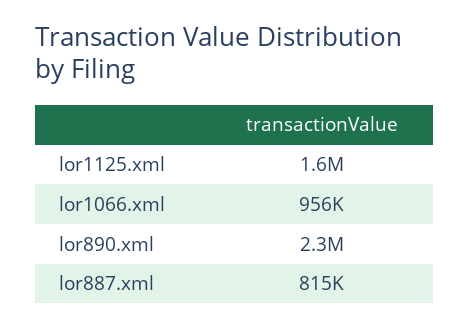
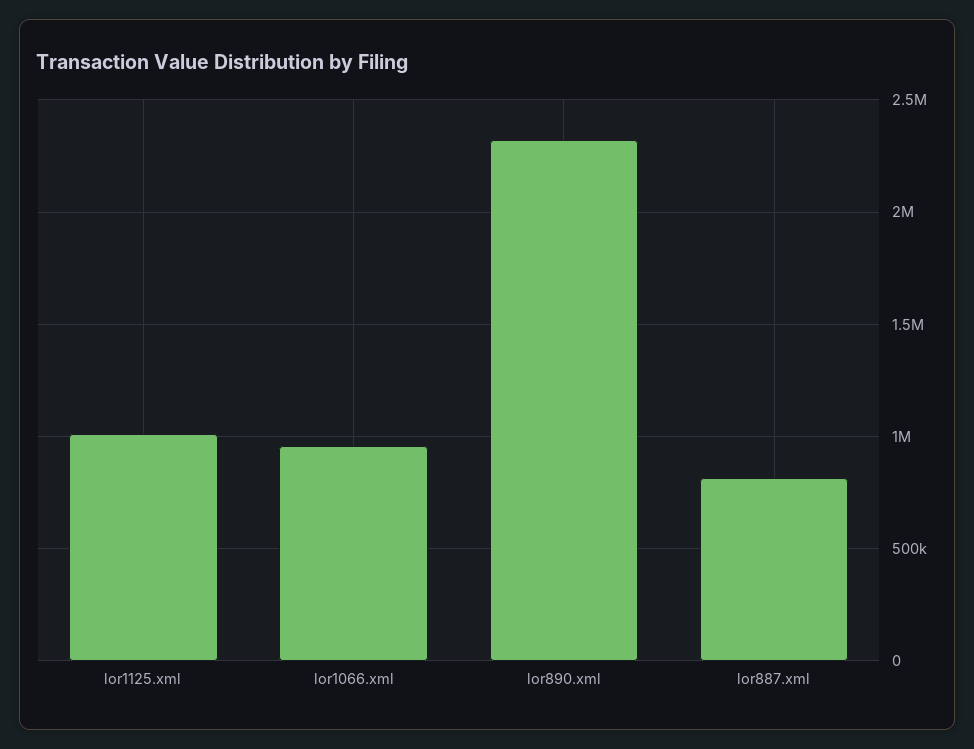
lor1125.xml: 1600000 -> 1000000

